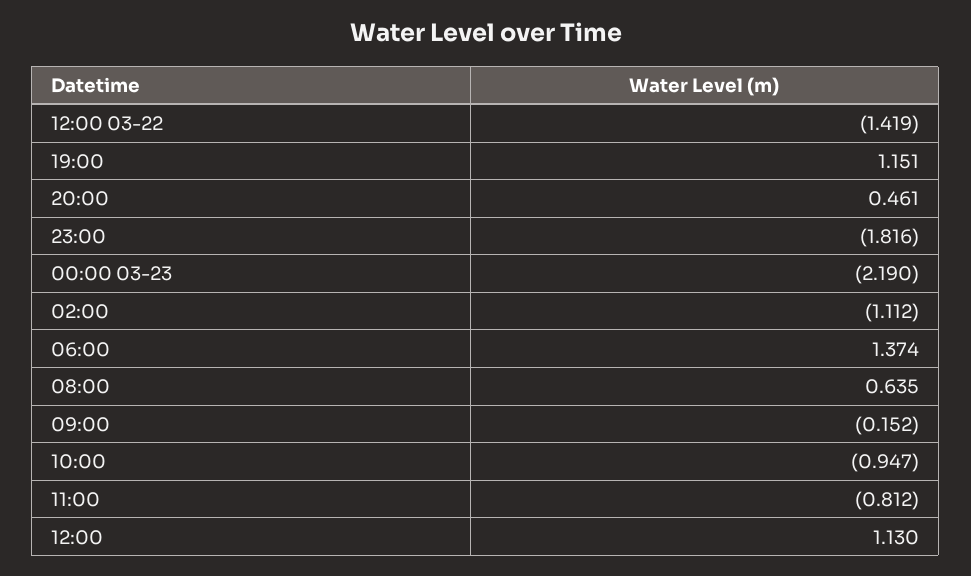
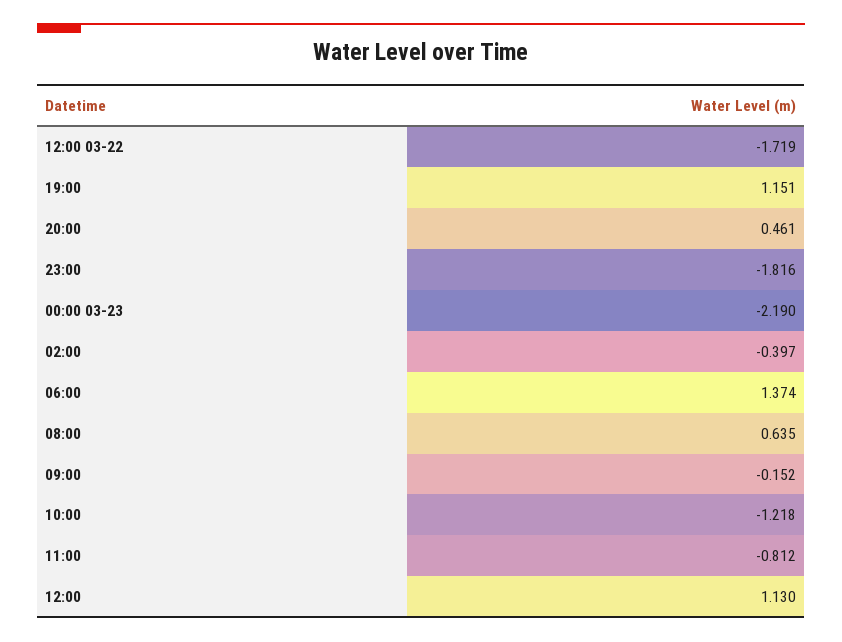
12:00 03-22: -1.419 -> -1.719
02:00: -1.112 -> -0.397
10:00: -0.947 -> -1.218

